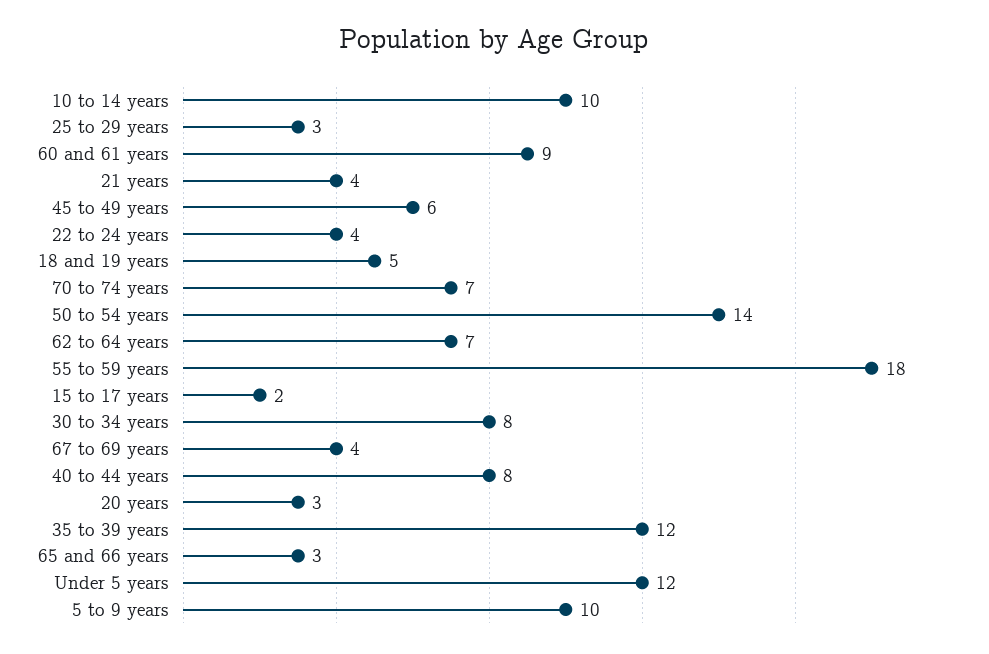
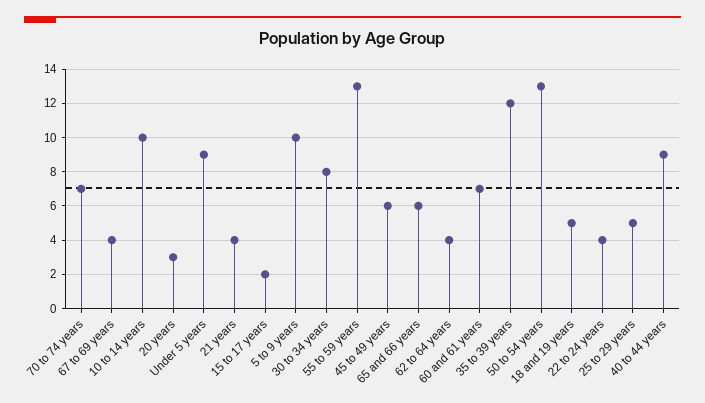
25 to 29 years: 3 -> 5
60 and 61 years: 9 -> 7
50 to 54 years: 14 -> 13
62 to 64 years: 7 -> 4
55 to 59 years: 18 -> 13
40 to 44 years: 8 -> 9
65 and 66 years: 3 -> 6
Under 5 years: 12 -> 9

